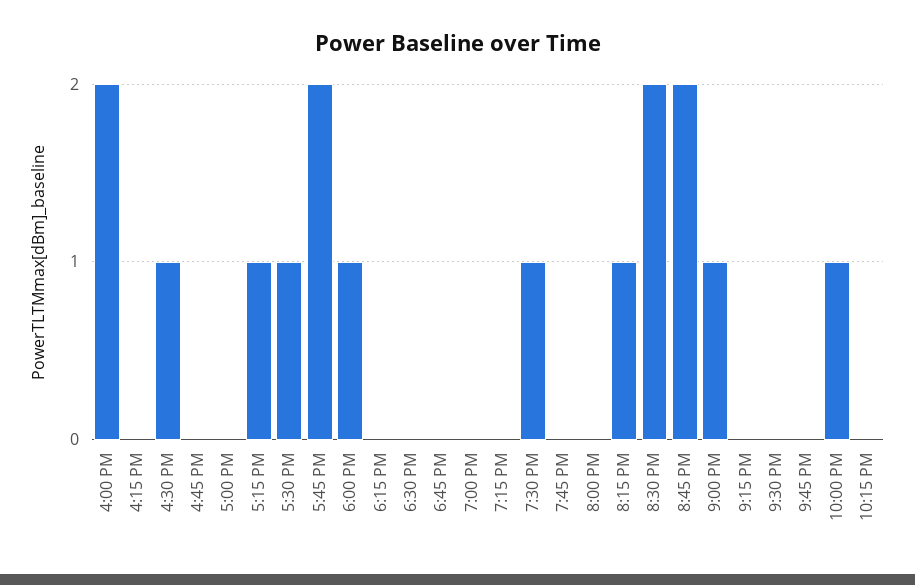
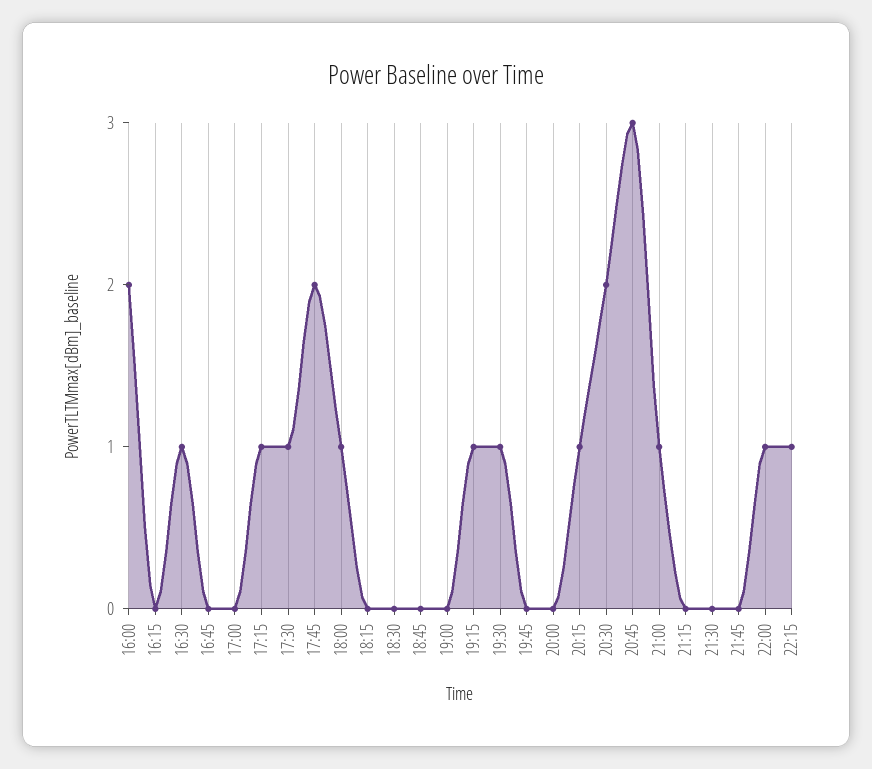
7:15 PM: 0 -> 1
8:45 PM: 2 -> 3
10:15 PM: 0 -> 1

